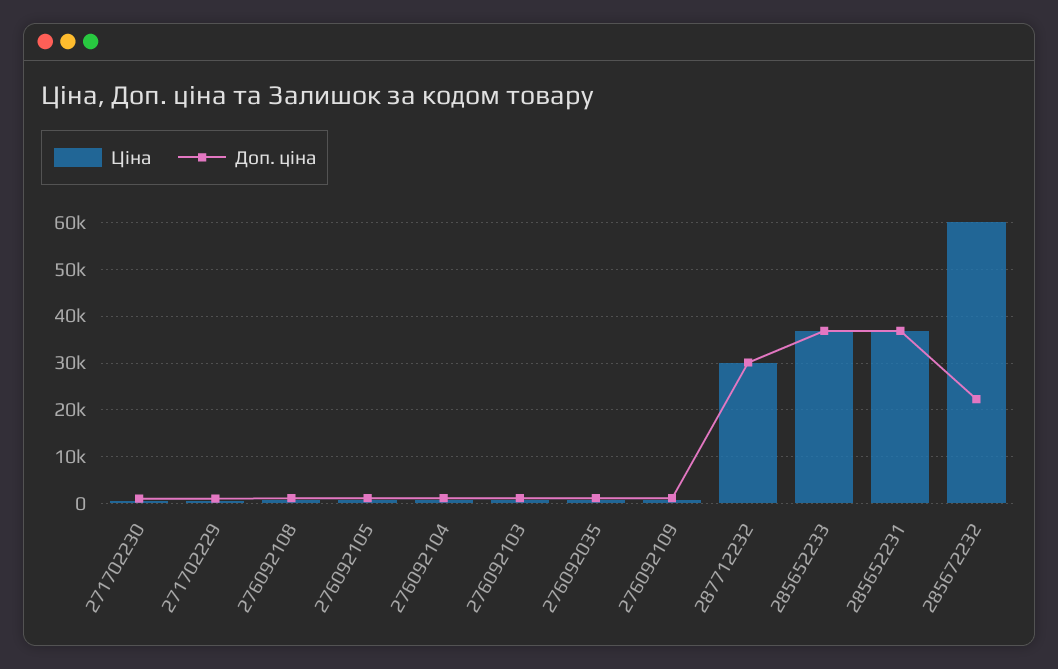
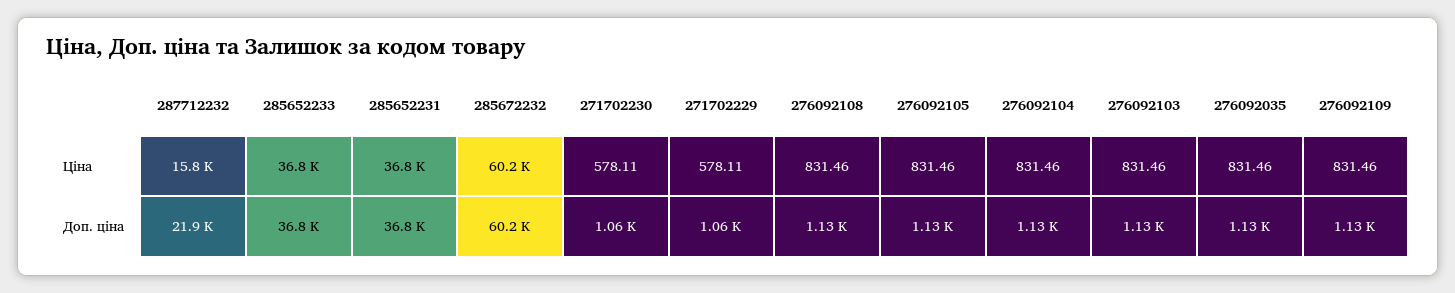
Ціна, 287712232: 30000 -> 15800
Доп. ціна, 287712232: 30000 -> 21900
Доп. ціна, 285672232: 22000 -> 60200

